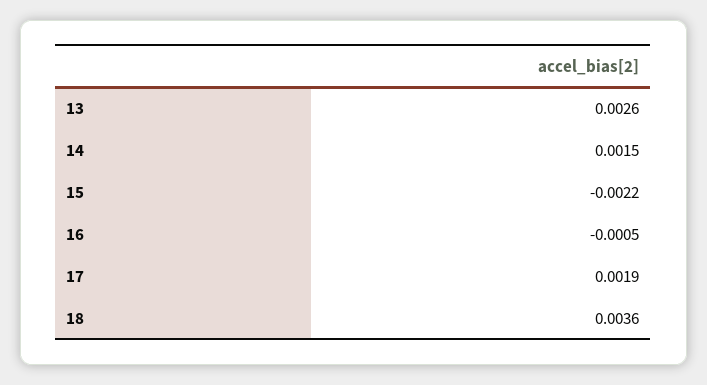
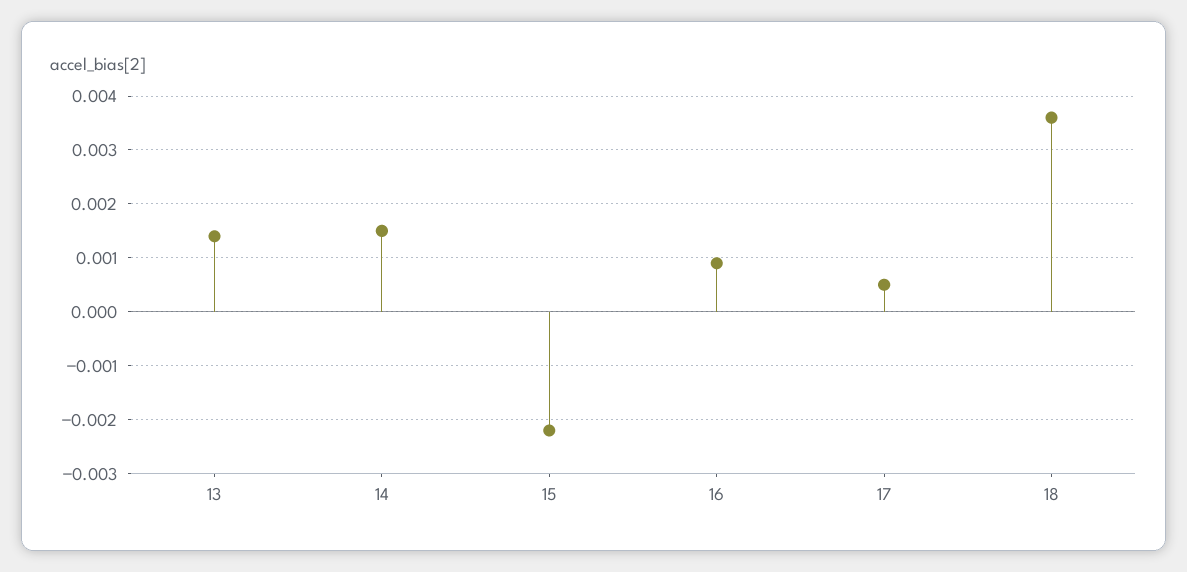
13: 0.0026 -> 0.0015
16: -0.0005 -> 0.001
17: 0.0019 -> 0.0005

